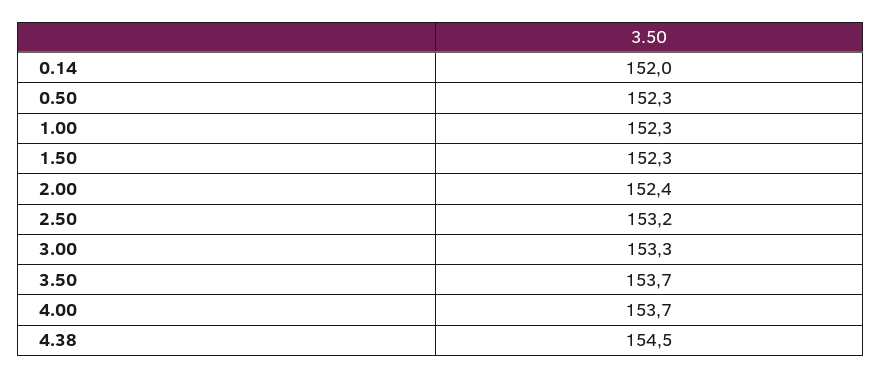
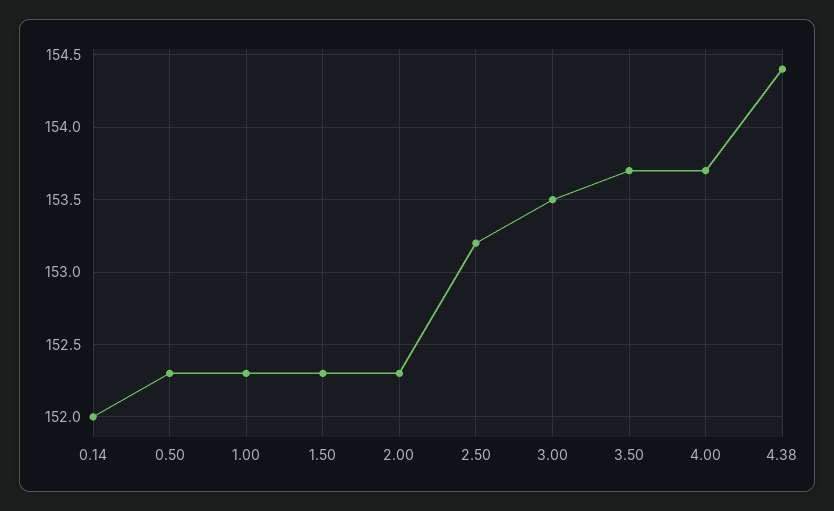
2.00: 152.4 -> 152.3
3.00: 153.3 -> 153.5
4.38: 154.5 -> 154.4

